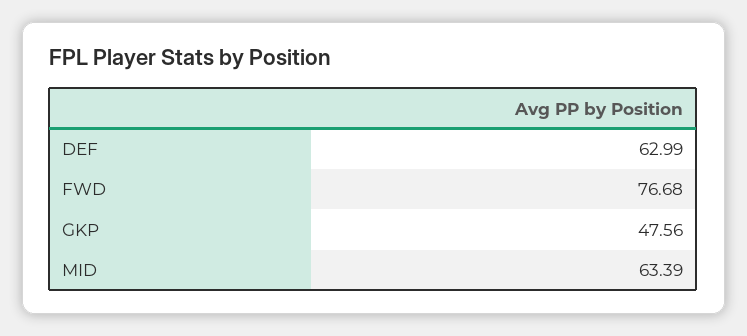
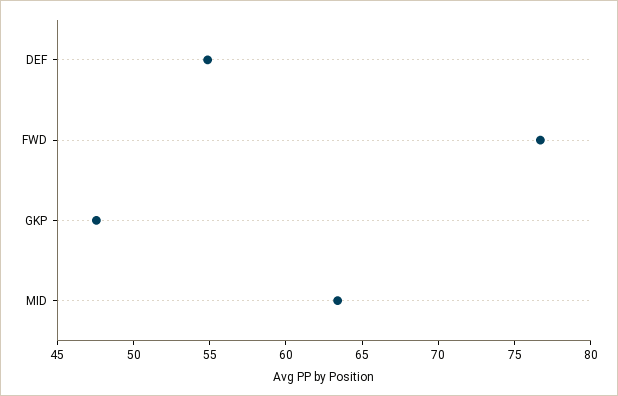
DEF: 62.99 -> 55

